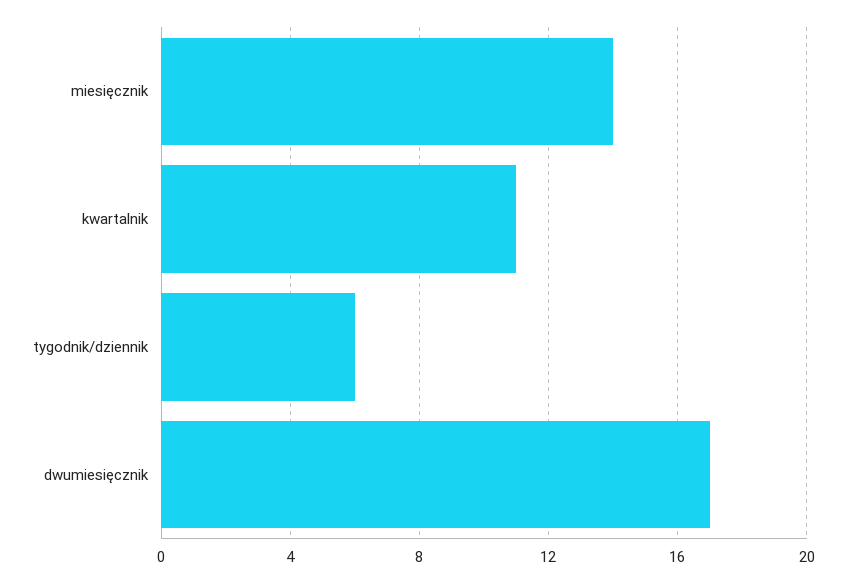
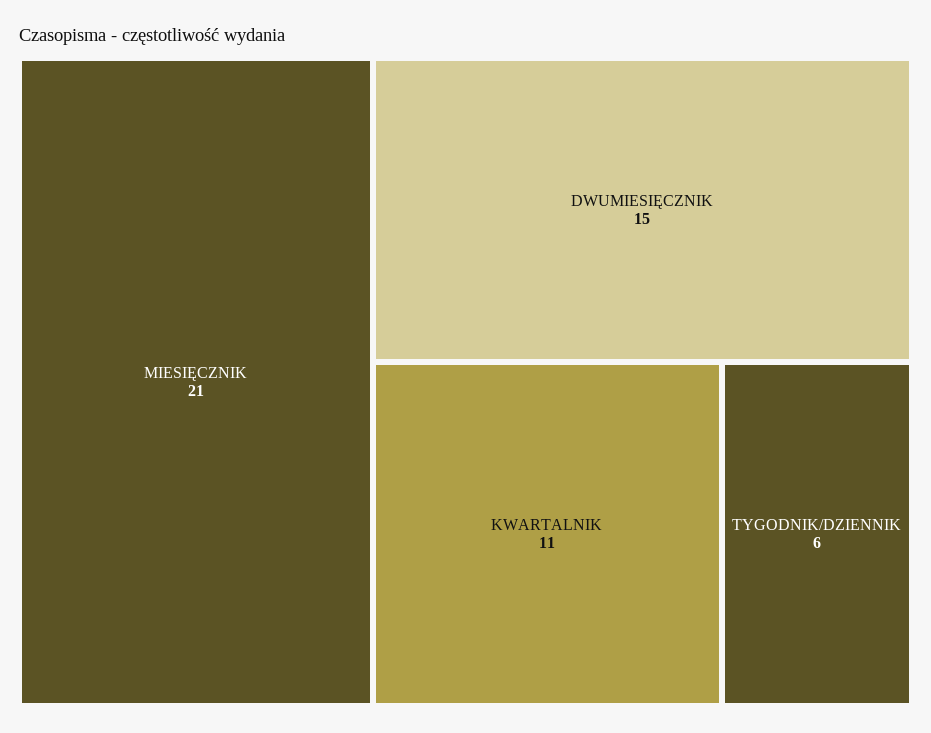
miesięcznik: 14 -> 21
dwumiesięcznik: 17 -> 15

